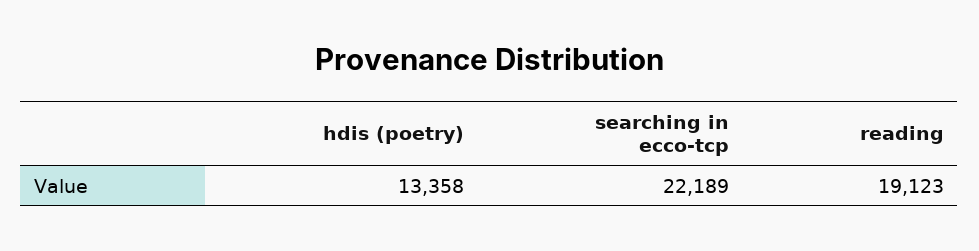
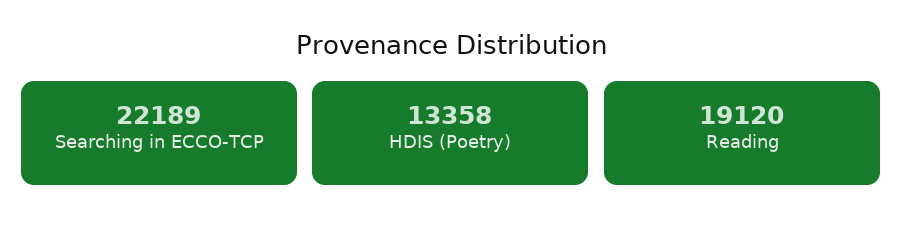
reading: 19123 -> 19120

